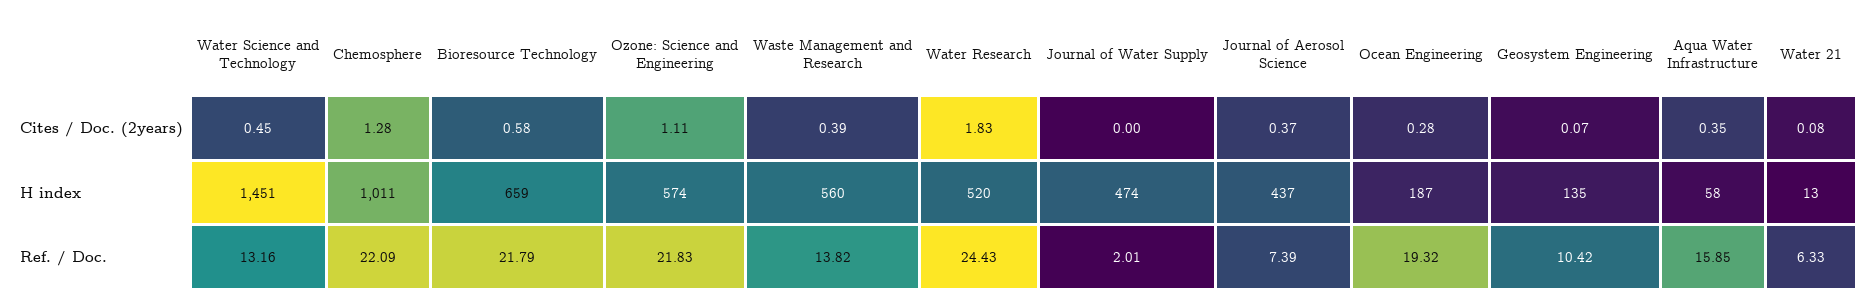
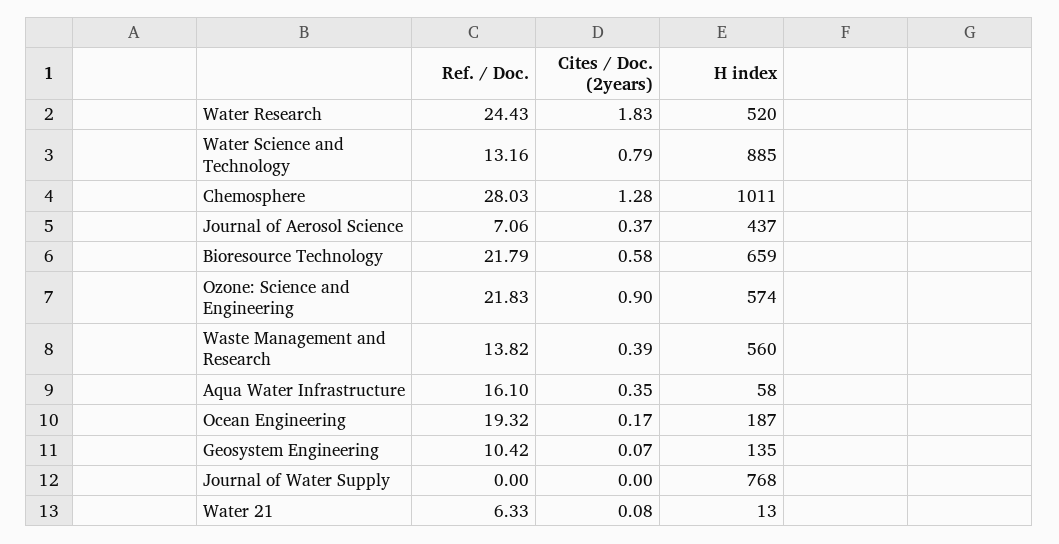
Water Science and Technology, Cites / Doc. (2years): 0.45 -> 0.79
Ozone: Science and Engineering, Cites / Doc. (2years): 1.11 -> 0.9
Ocean Engineering, Cites / Doc. (2years): 0.28 -> 0.17
Water Science and Technology, H index: 1451 -> 885
Journal of Water Supply, H index: 474 -> 768
Chemosphere, Ref. / Doc.: 22.09 -> 28.03
Journal of Water Supply, Ref. / Doc.: 2.01 -> 0
Journal of Aerosol Science, Ref. / Doc.: 7.39 -> 7.06
Aqua Water Infrastructure, Ref. / Doc.: 15.85 -> 16.1

